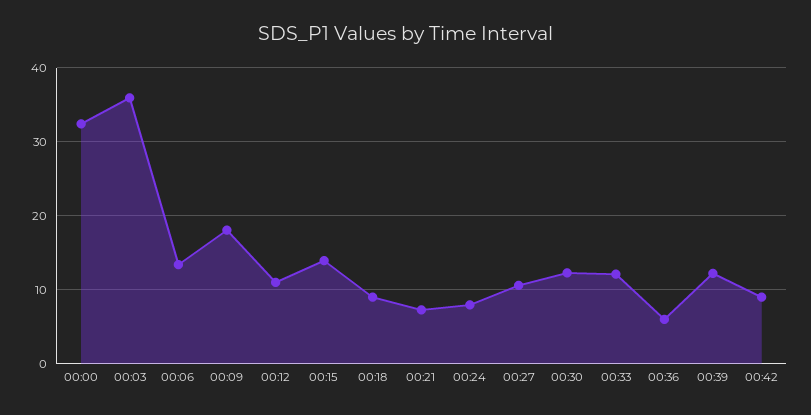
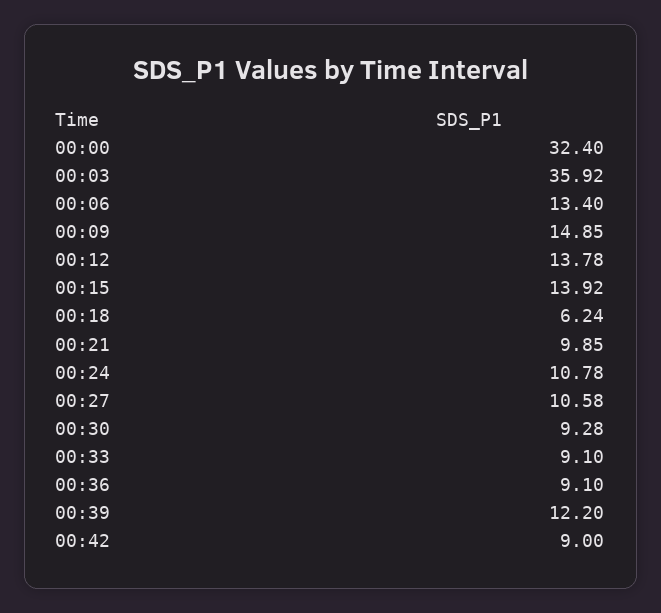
00:09: 18 -> 14.85
00:12: 11 -> 13.78
00:18: 9 -> 6.24
00:21: 7 -> 9.85
00:24: 8 -> 10.78
00:30: 12 -> 9.28
00:33: 12 -> 9.1
00:36: 6 -> 9.1

